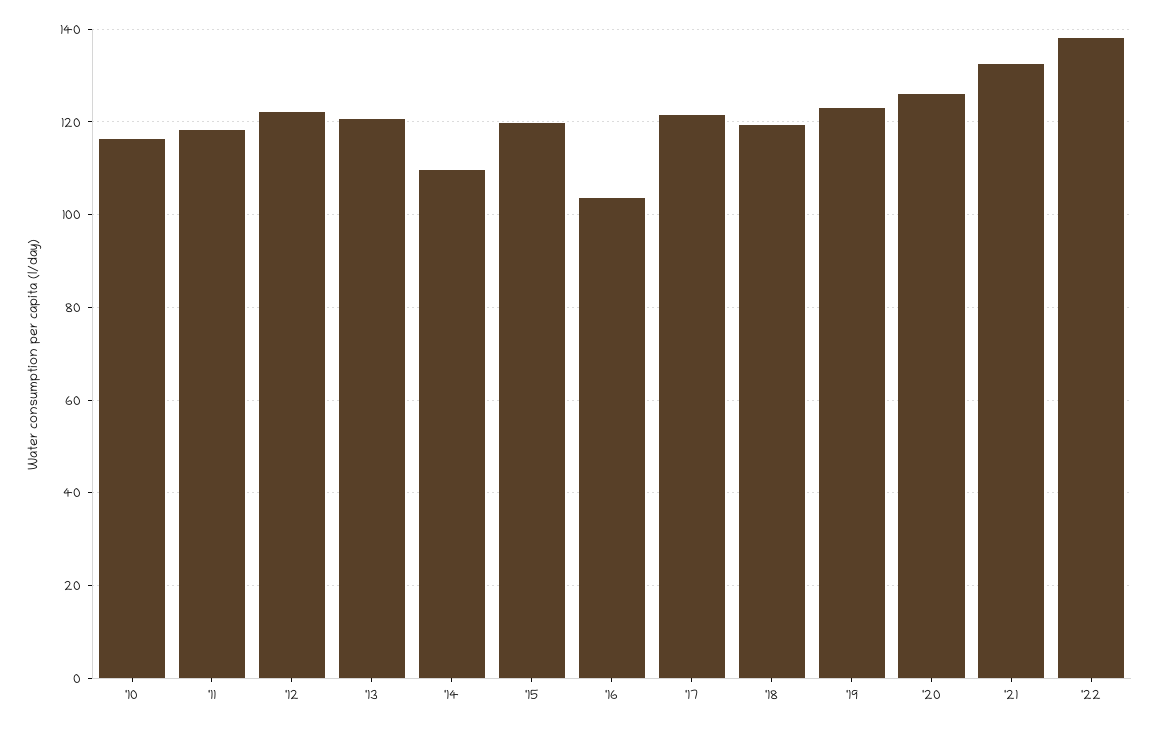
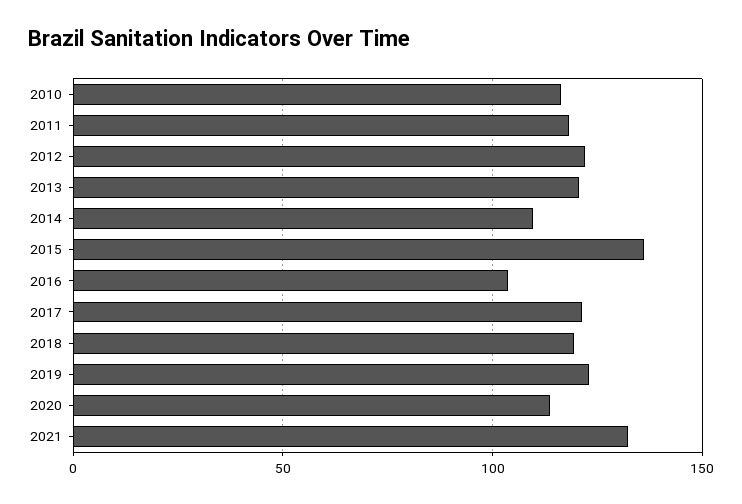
'15: 120 -> 135
'20: 126 -> 115
'22: 138 -> none

